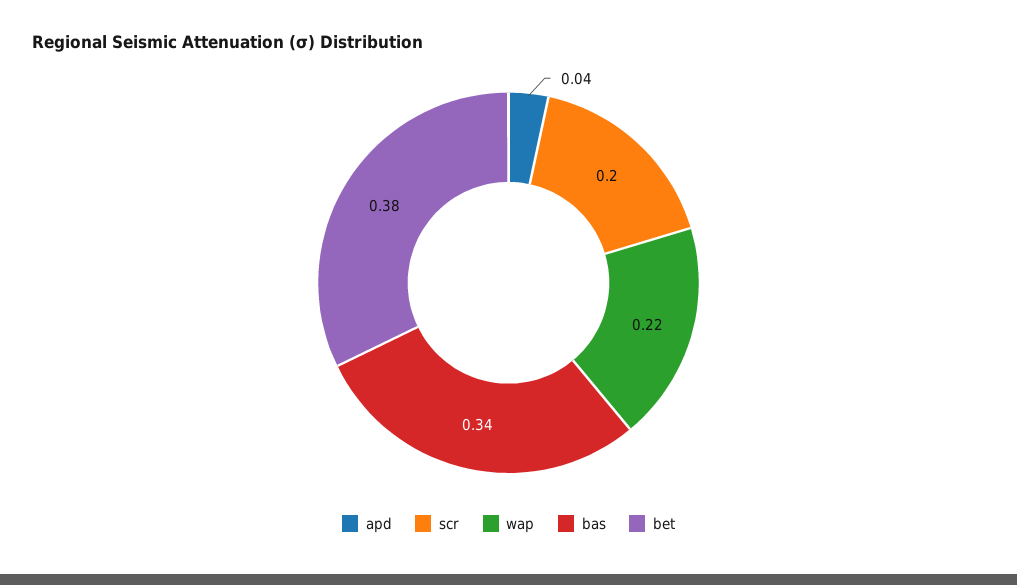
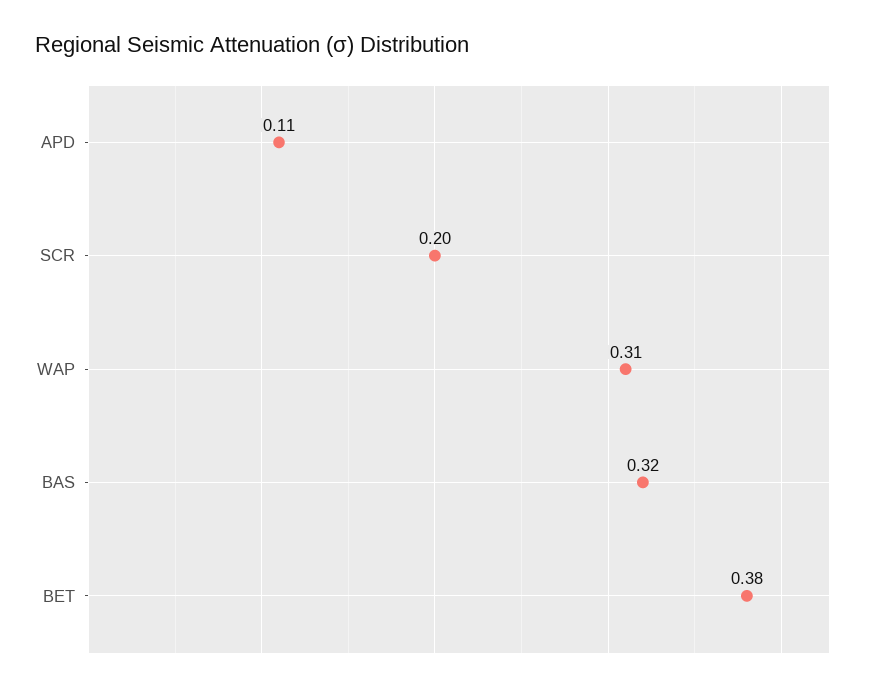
apd: 0.04 -> 0.11
wap: 0.22 -> 0.31
bas: 0.34 -> 0.32

